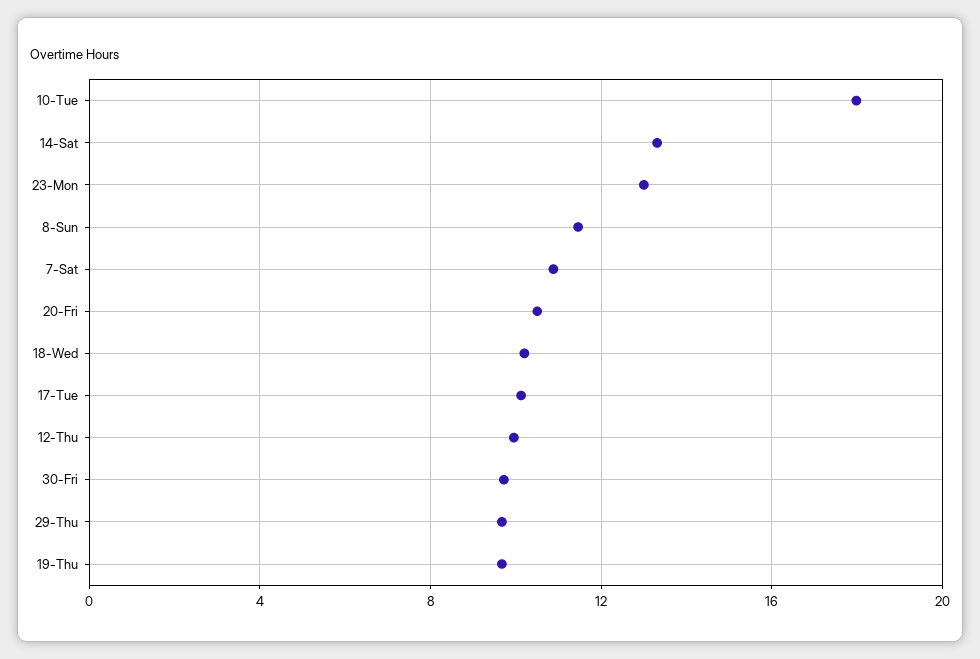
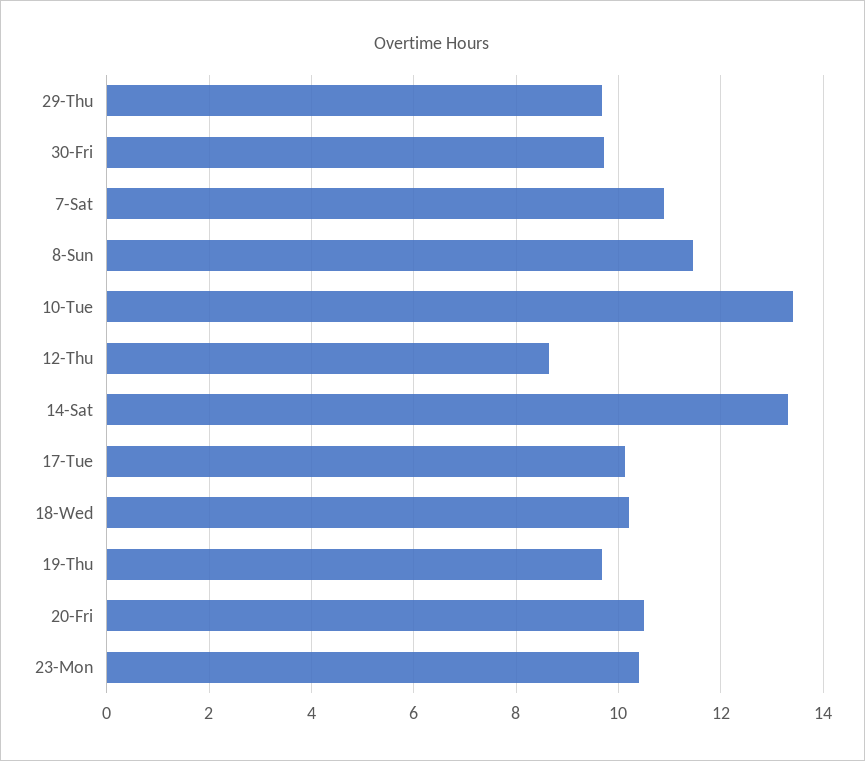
10-Tue: 18 -> 13.4
23-Mon: 13 -> 10.4
12-Thu: 10 -> 8.6

